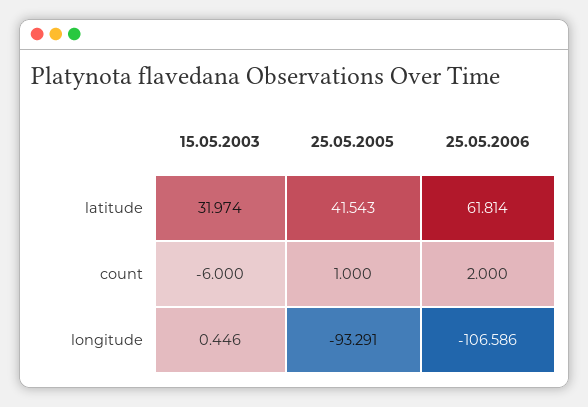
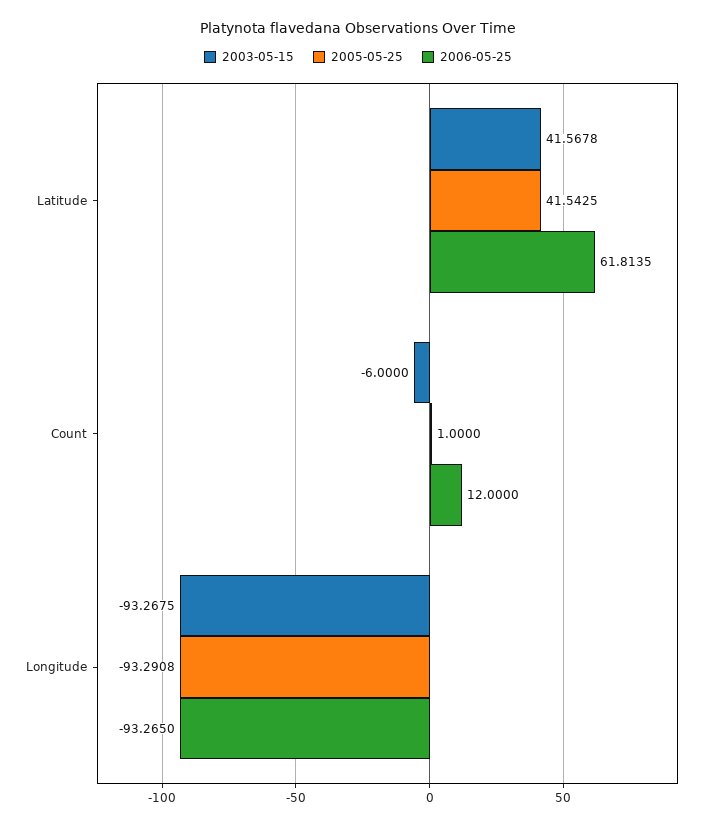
15.05.2003, latitude: 31.974 -> 41.5678
25.05.2006, count: 2 -> 12
15.05.2003, longitude: 0.446 -> -93.2675
25.05.2006, longitude: -106.586 -> -93.265

